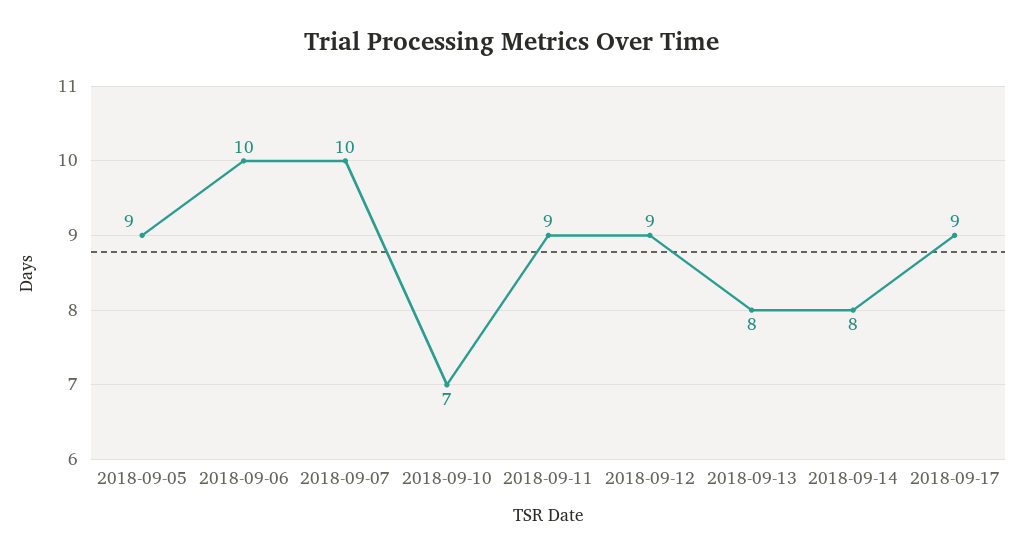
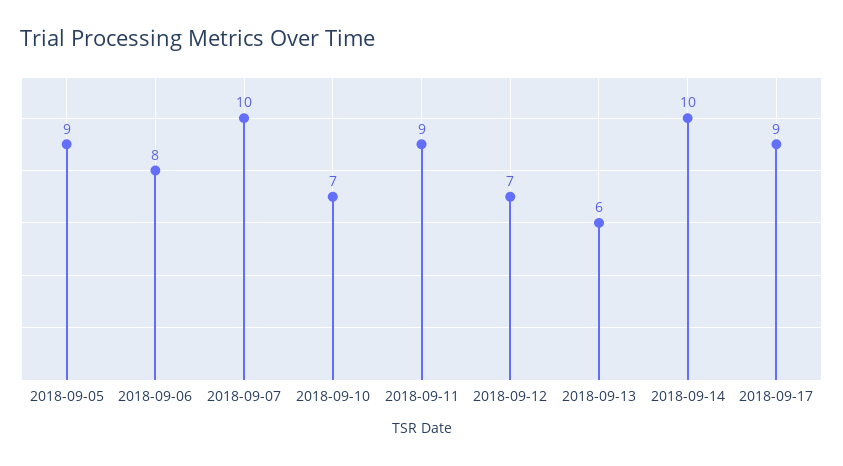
2018-09-06: 10 -> 8
2018-09-12: 9 -> 7
2018-09-13: 8 -> 6
2018-09-14: 8 -> 10

